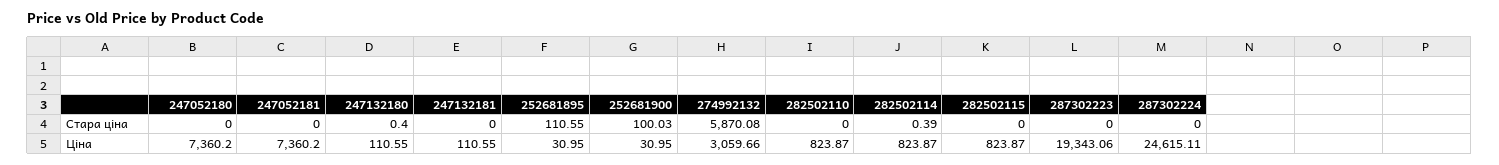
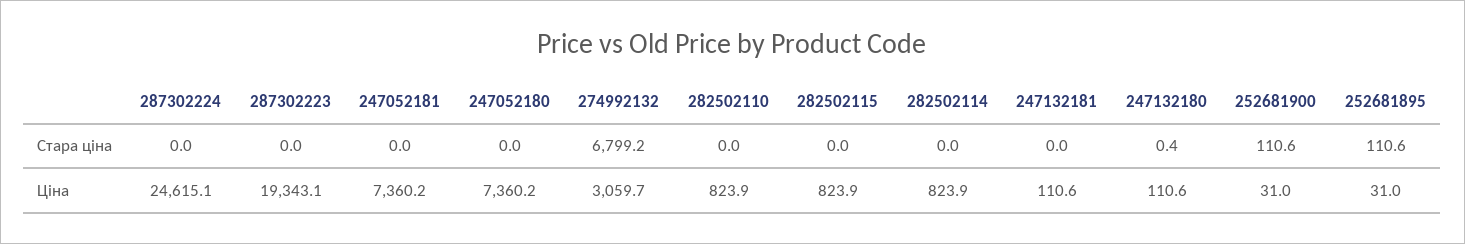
252681900, Стара ціна: 100.03 -> 110.6
274992132, Стара ціна: 5870.08 -> 6799.2
282502114, Стара ціна: 0.39 -> 0

